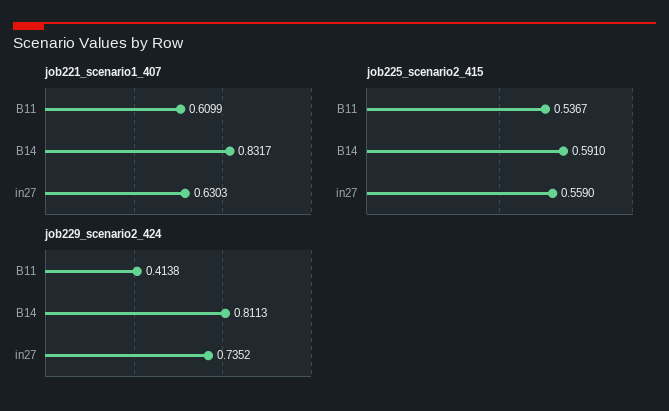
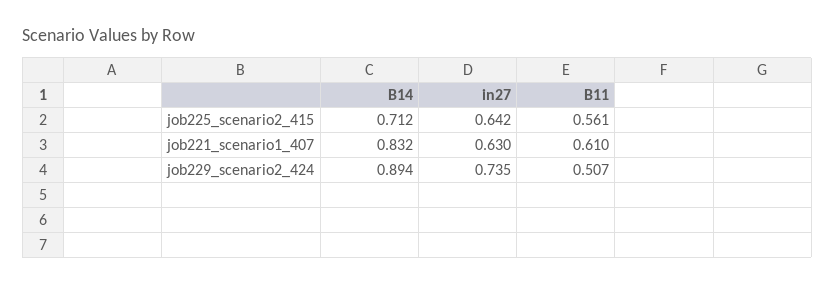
job225_scenario2_415, B11: 0.5367 -> 0.561
job225_scenario2_415, B14: 0.591 -> 0.712
job225_scenario2_415, in27: 0.559 -> 0.642
job229_scenario2_424, B11: 0.4138 -> 0.507
job229_scenario2_424, B14: 0.8113 -> 0.894

